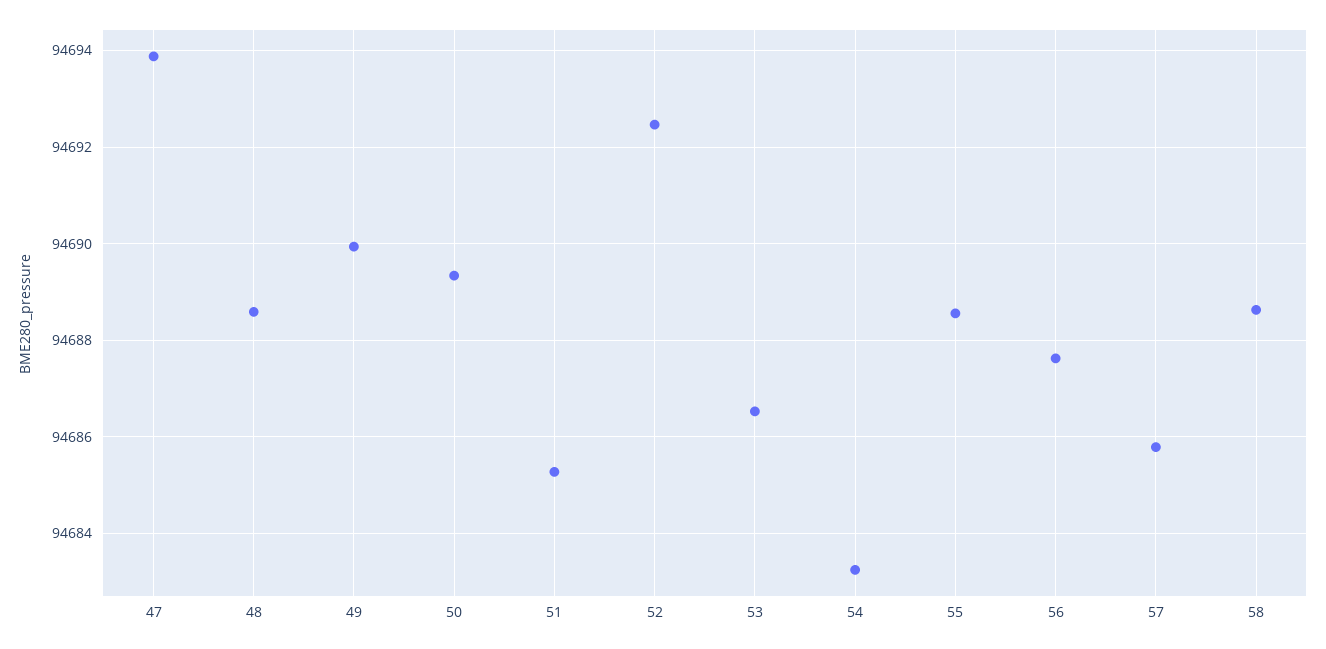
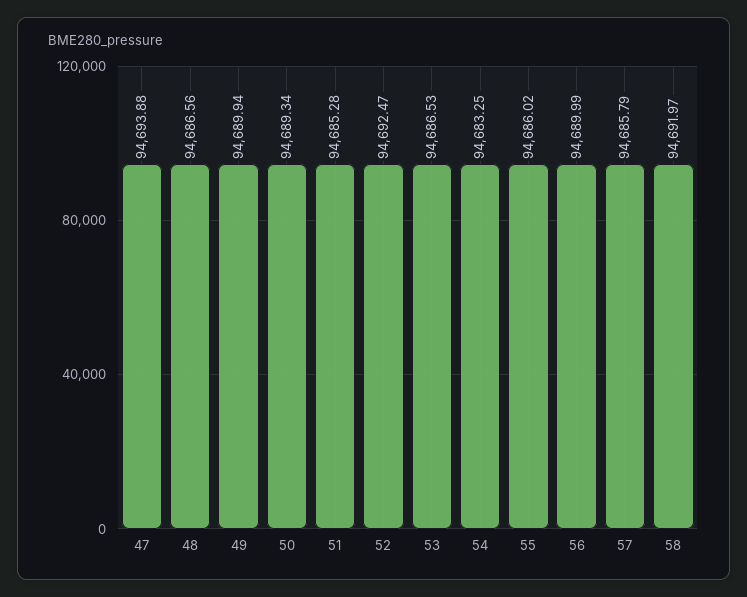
48: 94688.6 -> 94686.56
55: 94688.6 -> 94686.02
56: 94687.6 -> 94689.99
58: 94688.6 -> 94691.97

